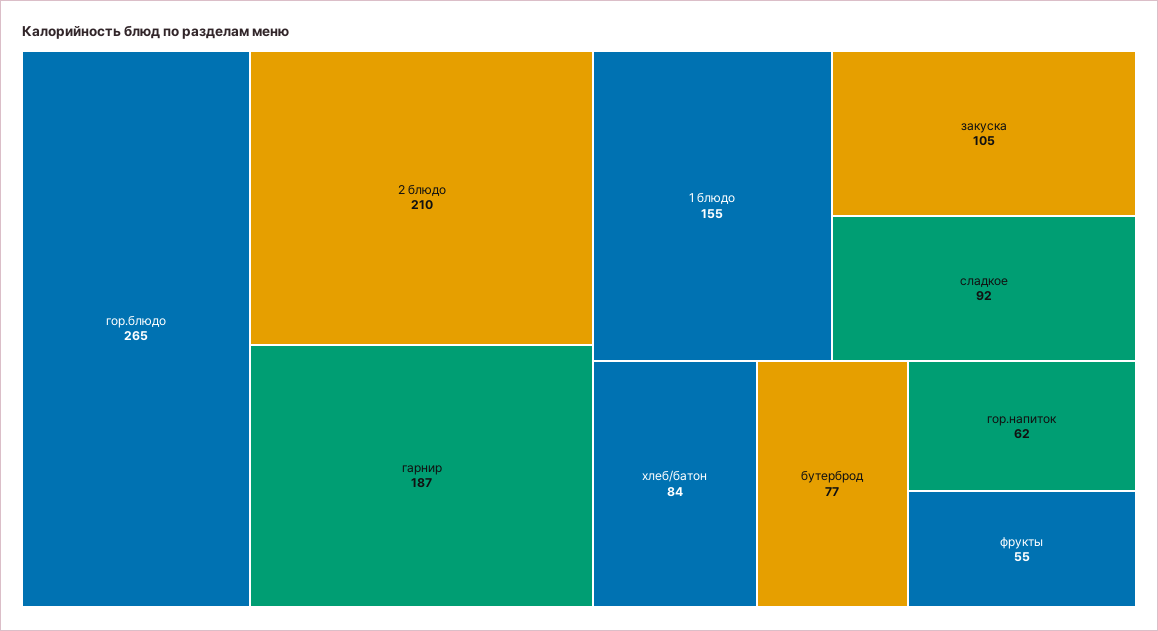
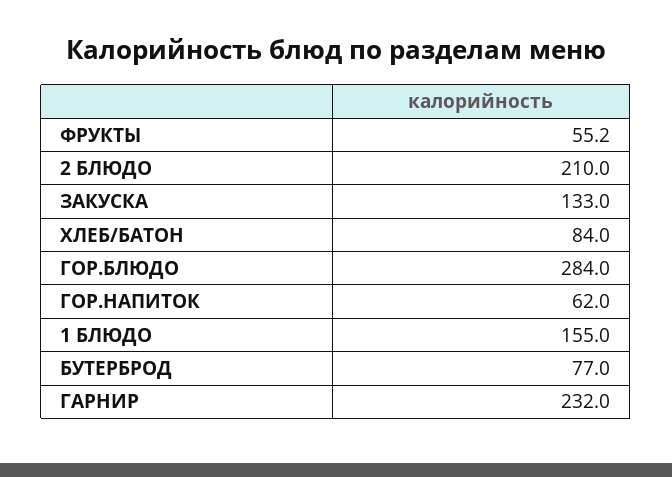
гор.блюдо: 265 -> 284
гарнир: 187 -> 232
закуска: 105 -> 133
сладкое: 92 -> none

